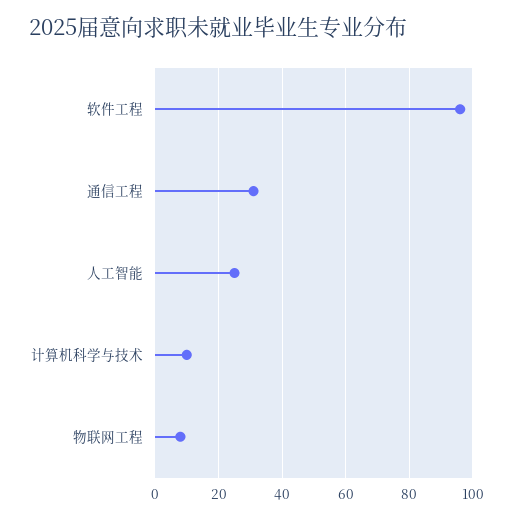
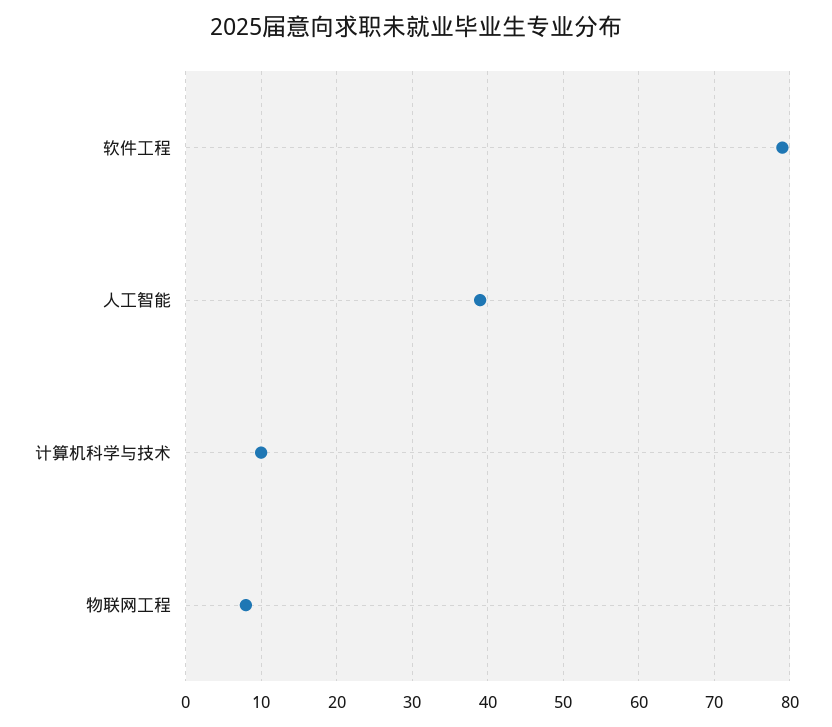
软件工程: 95 -> 79
通信工程: 30 -> none
人工智能: 25 -> 39

